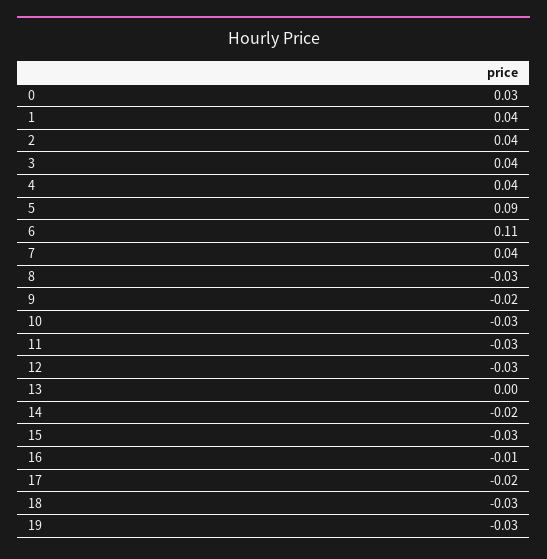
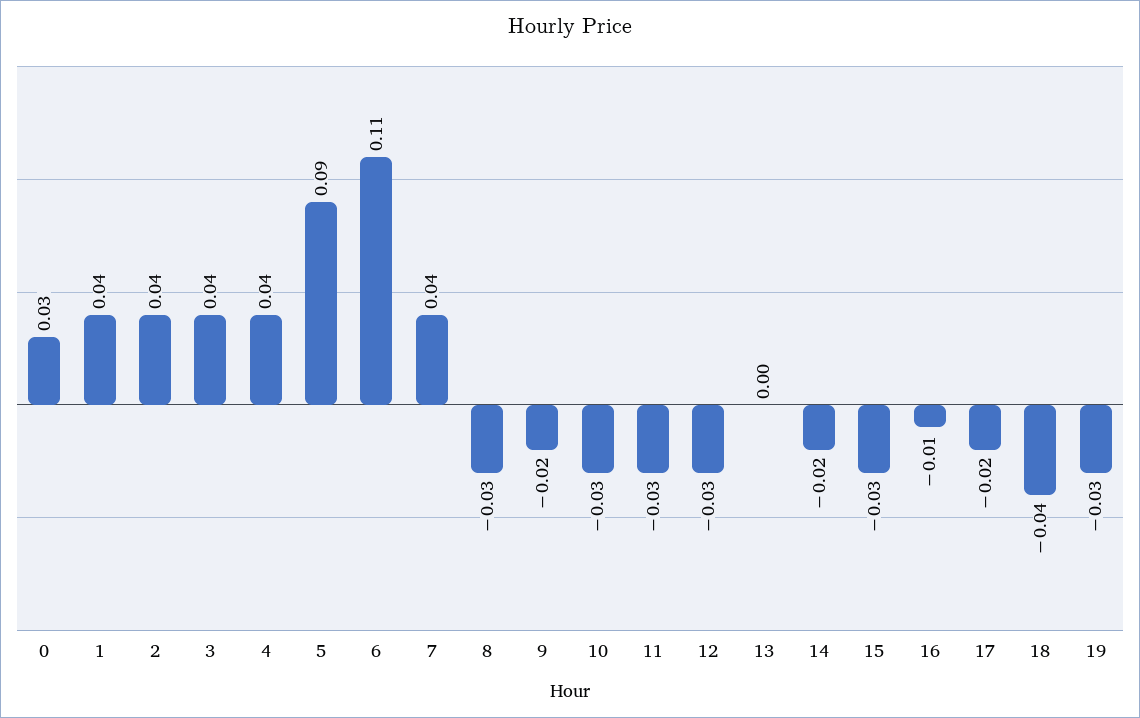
18: -0.03 -> -0.04

